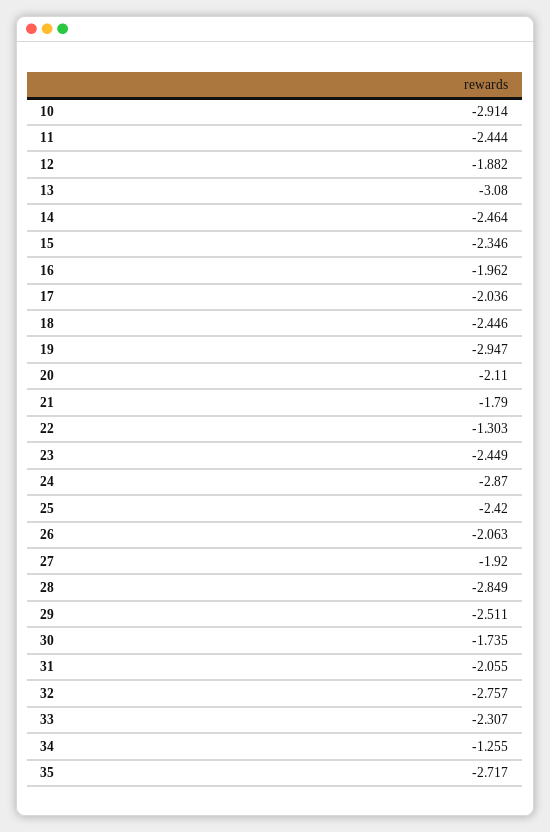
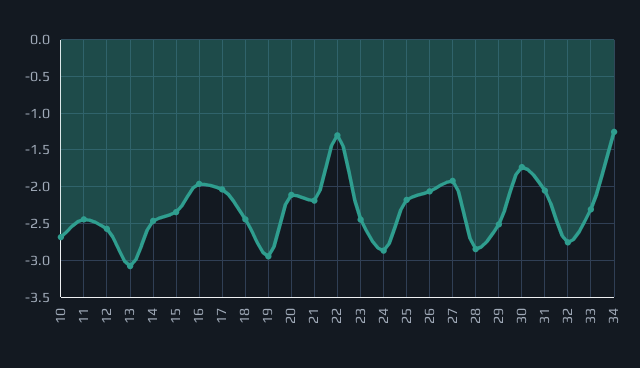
10: -2.914 -> -2.7
12: -1.882 -> -2.6
21: -1.79 -> -2.2
25: -2.42 -> -2.2
35: -2.717 -> none

